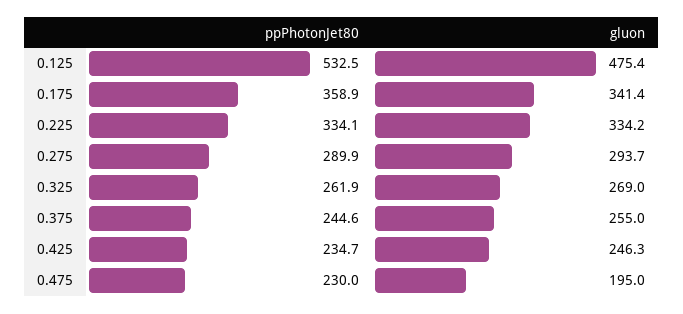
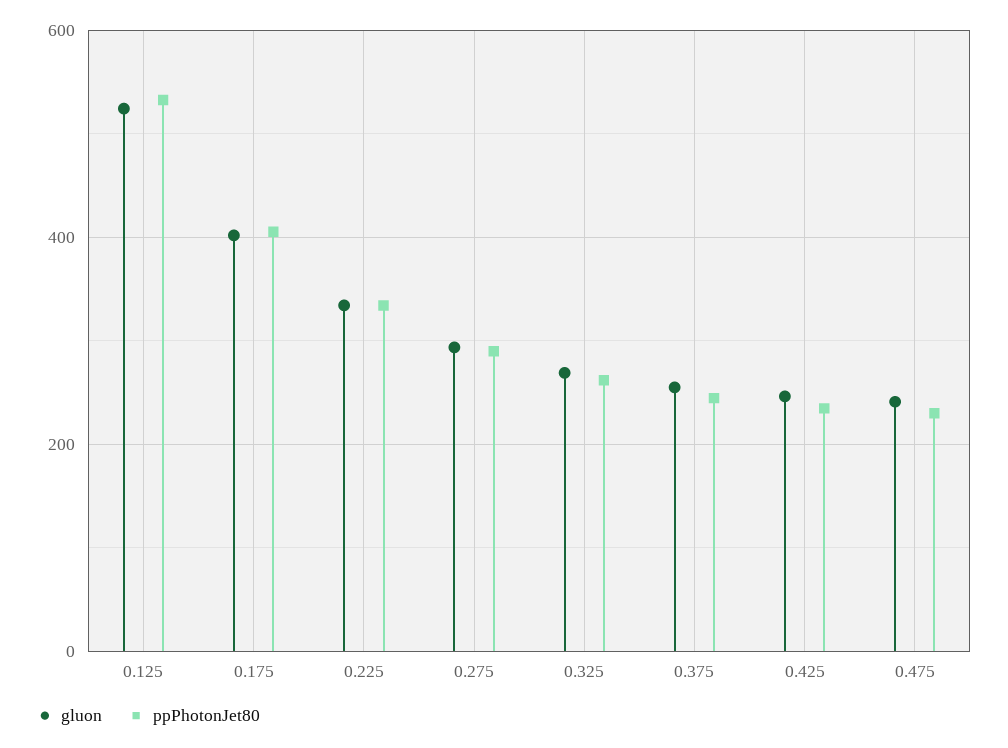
gluon, 0.125: 475.4 -> 520
ppPhotonJet80, 0.175: 358.9 -> 400
gluon, 0.175: 341.4 -> 400
gluon, 0.475: 195 -> 240

